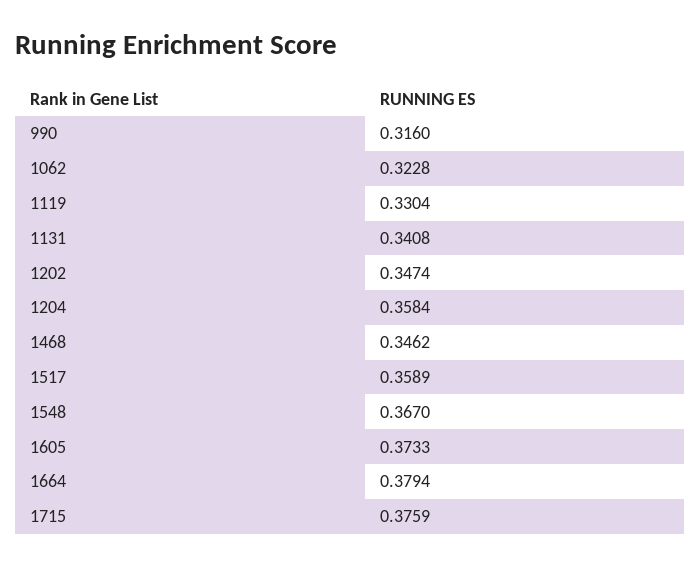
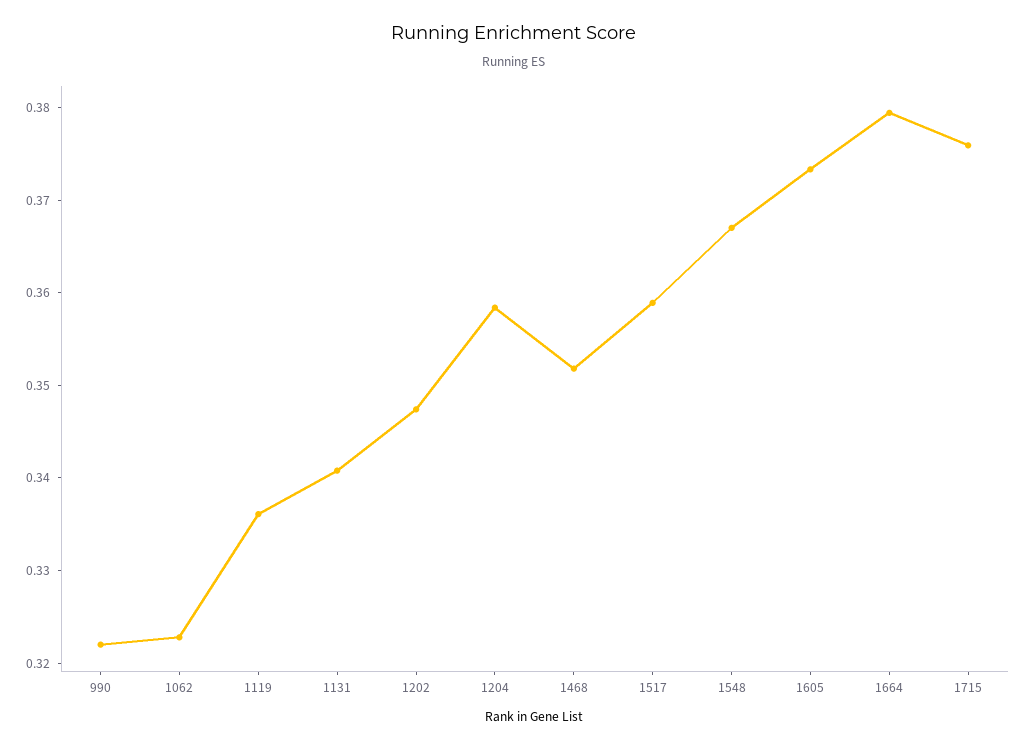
990: 0.316 -> 0.322
1119: 0.3304 -> 0.336
1468: 0.3462 -> 0.352

